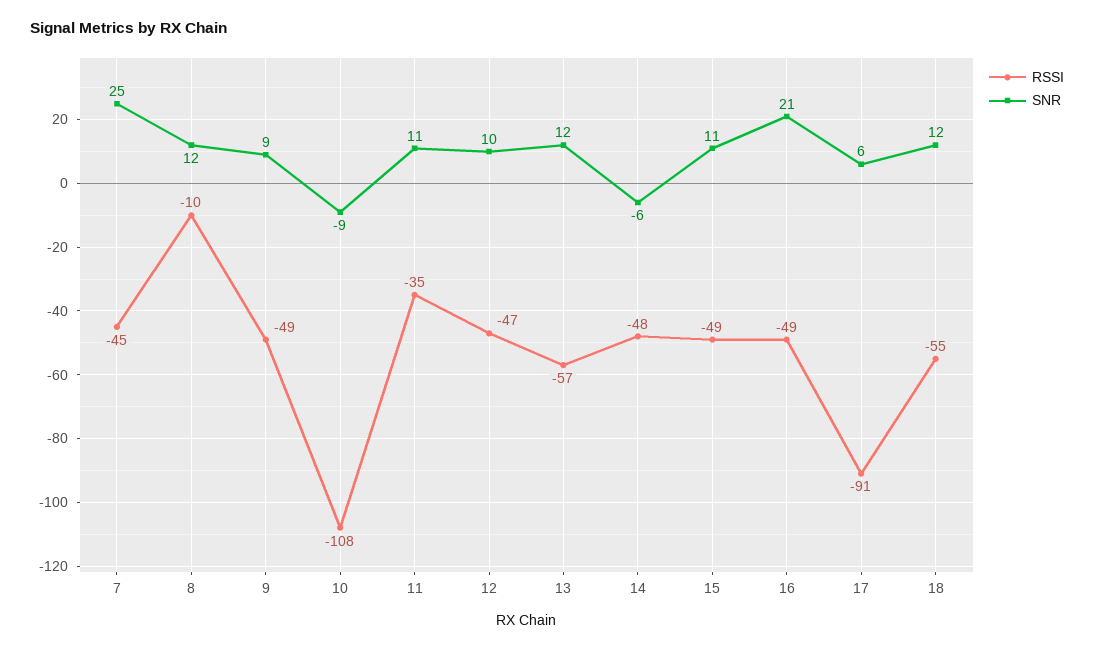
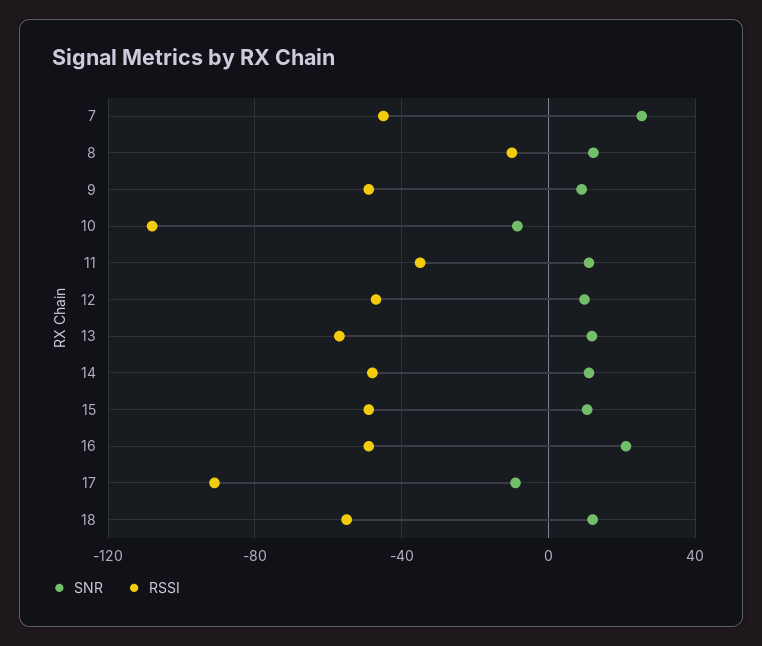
SNR, 14: -6 -> 10
SNR, 17: 6 -> -10

